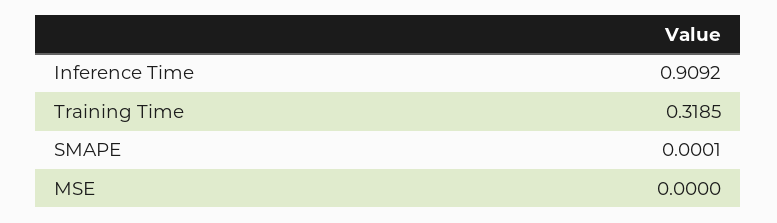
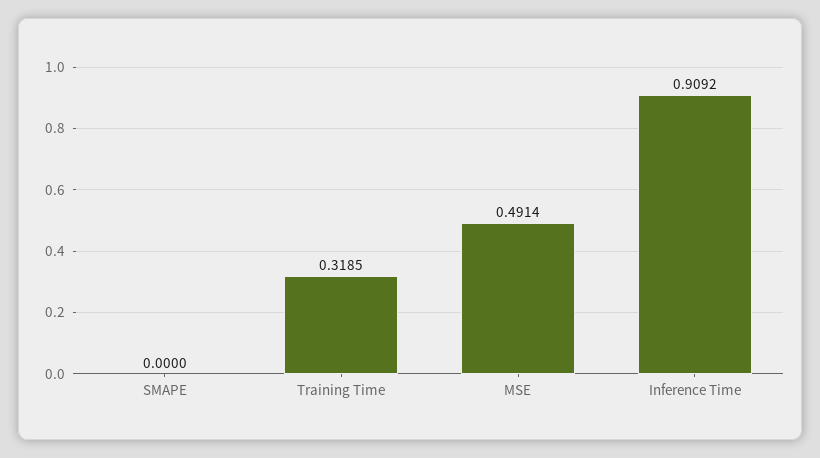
SMAPE: 0.0001 -> 0
MSE: 0 -> 0.4914

